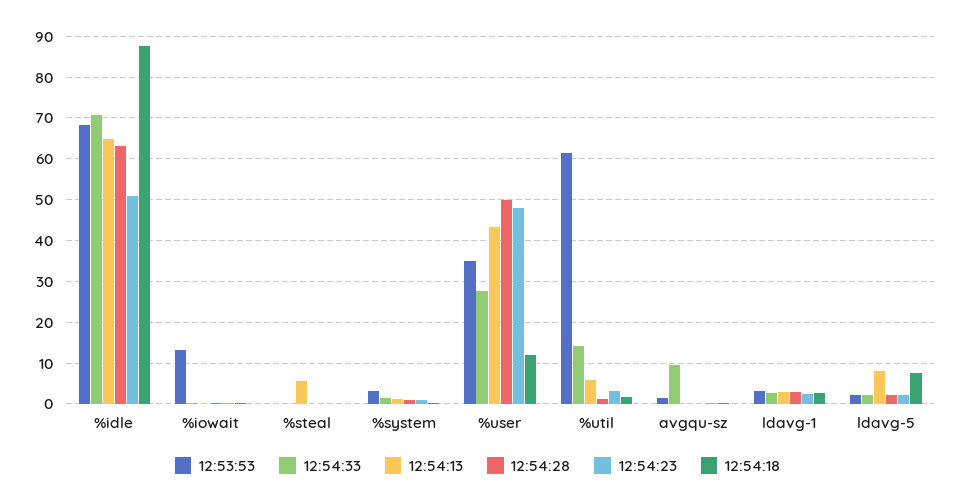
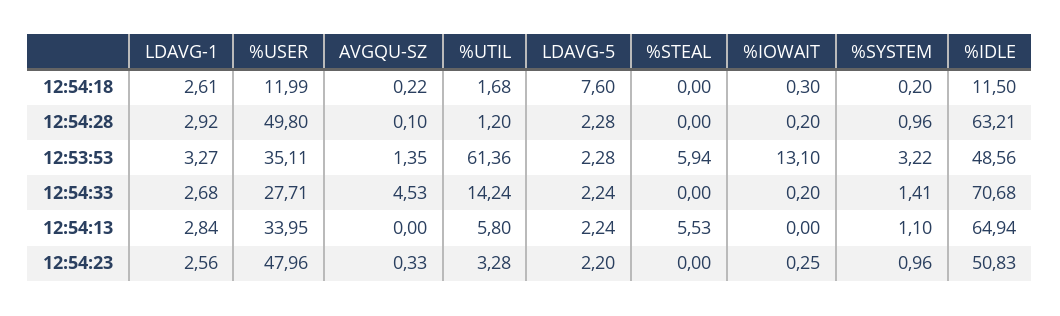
12:53:53, %idle: 68 -> 48.56
12:54:18, %idle: 88 -> 11.5
12:53:53, %steal: 0 -> 5.94
12:54:13, %user: 44 -> 33.95
12:54:33, avgqu-sz: 10 -> 4.53
12:54:13, ldavg-5: 8 -> 2.24

